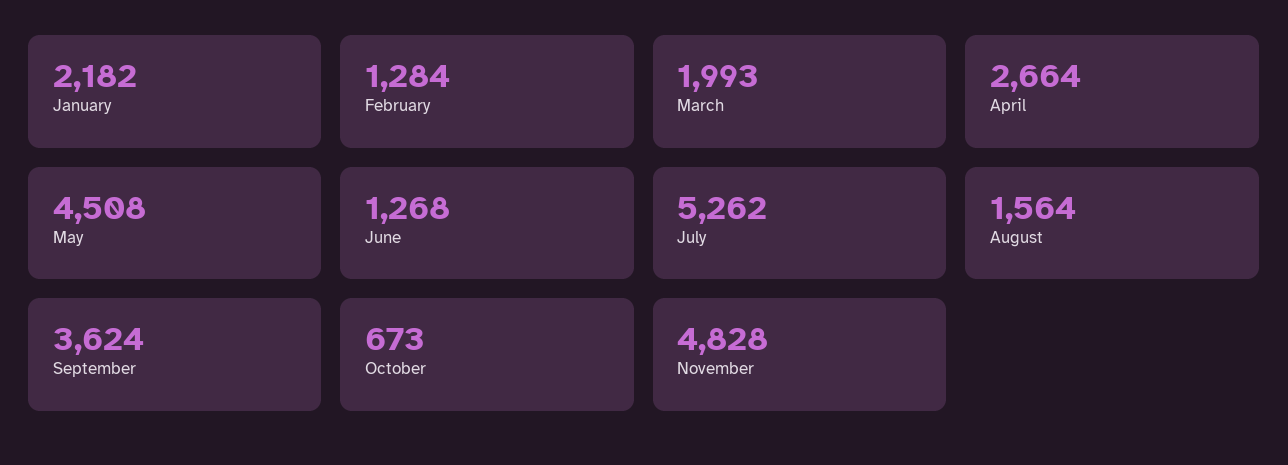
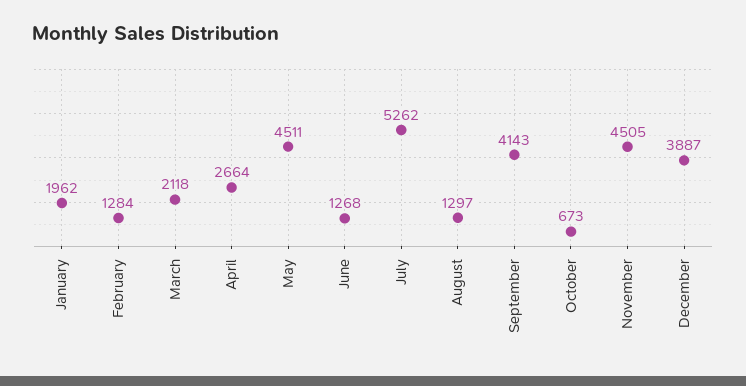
January: 2182 -> 1962
March: 1993 -> 2118
May: 4508 -> 4511
August: 1564 -> 1297
September: 3624 -> 4143
November: 4828 -> 4505
December: none -> 3887

